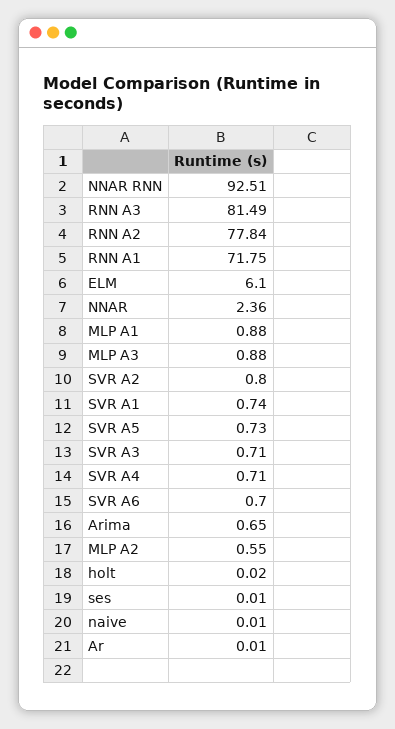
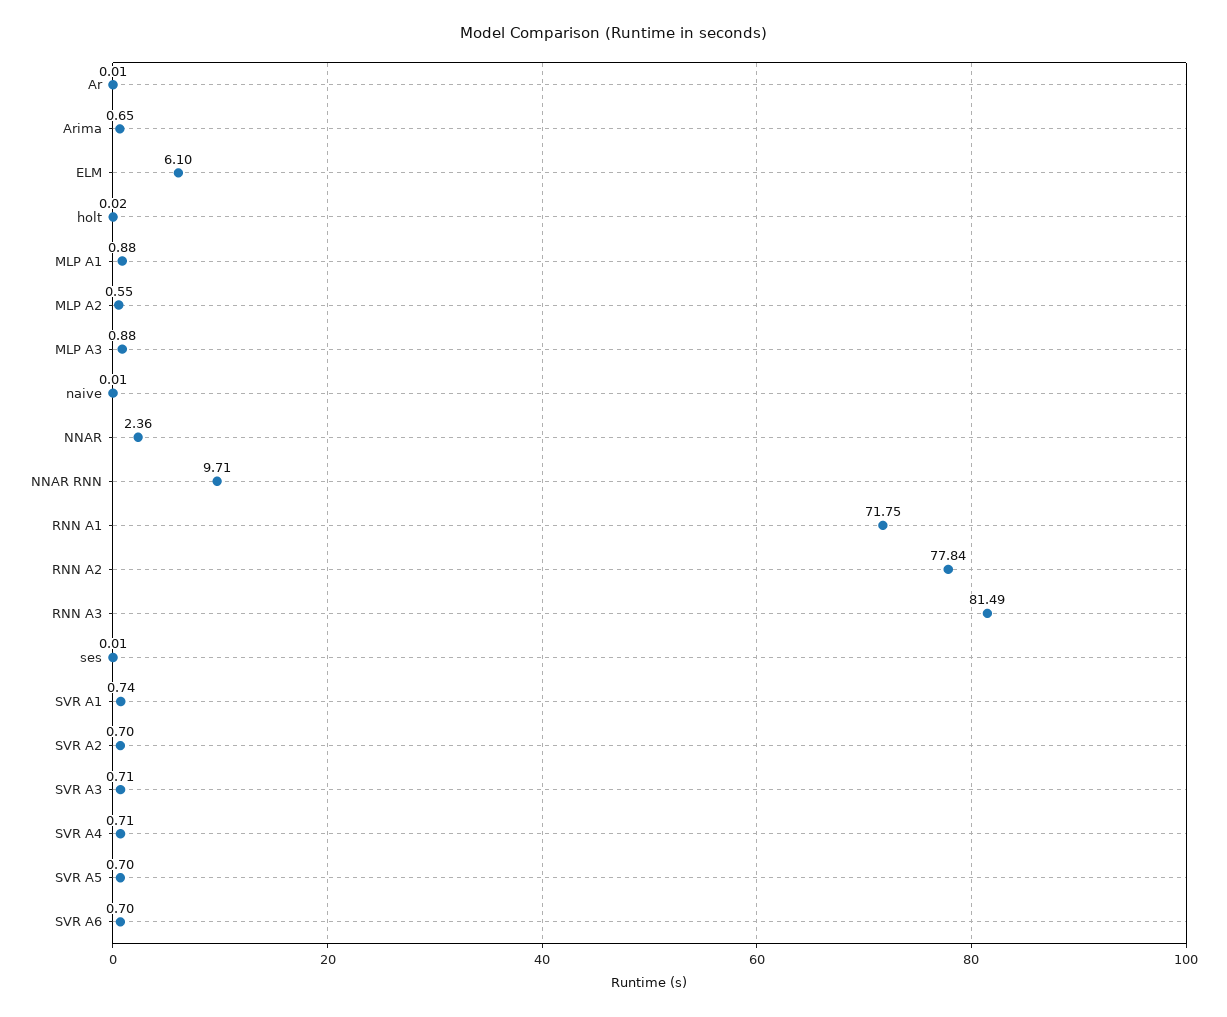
NNAR RNN: 92.51 -> 9.71
SVR A2: 0.8 -> 0.7
SVR A5: 0.73 -> 0.7

